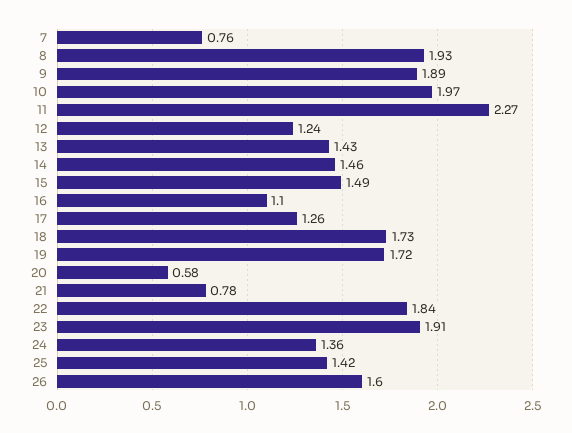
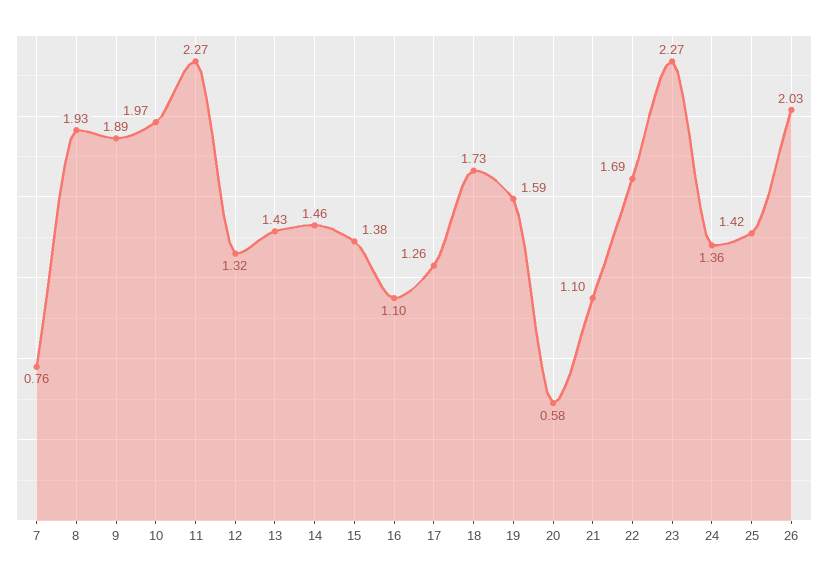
12: 1.24 -> 1.32
15: 1.49 -> 1.38
19: 1.72 -> 1.59
21: 0.78 -> 1.1
22: 1.84 -> 1.69
23: 1.91 -> 2.27
26: 1.6 -> 2.03

